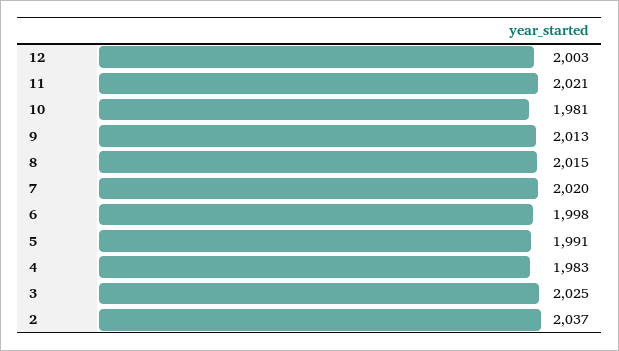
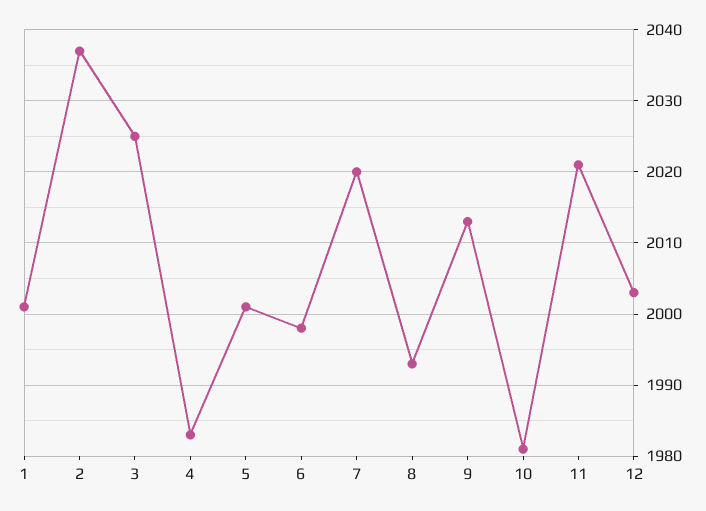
8: 2015 -> 1993
5: 1991 -> 2001
1: none -> 2001

